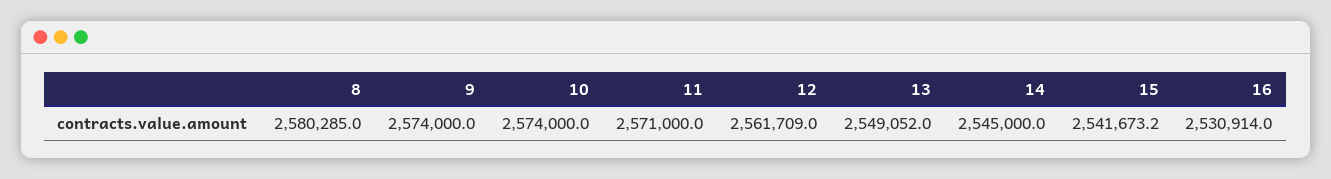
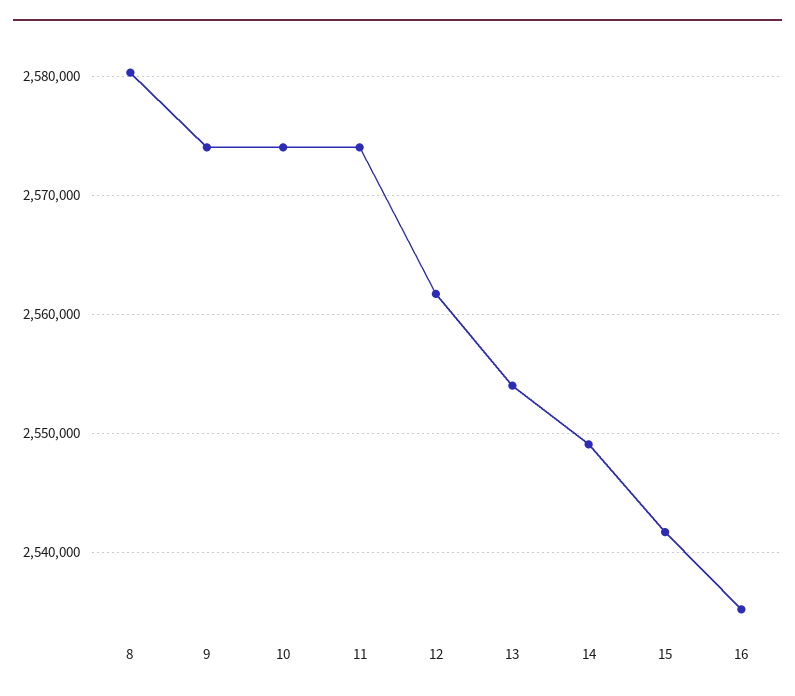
11: 2571000 -> 2574000
13: 2549052 -> 2554000
14: 2545000 -> 2549000
16: 2530914 -> 2535000

